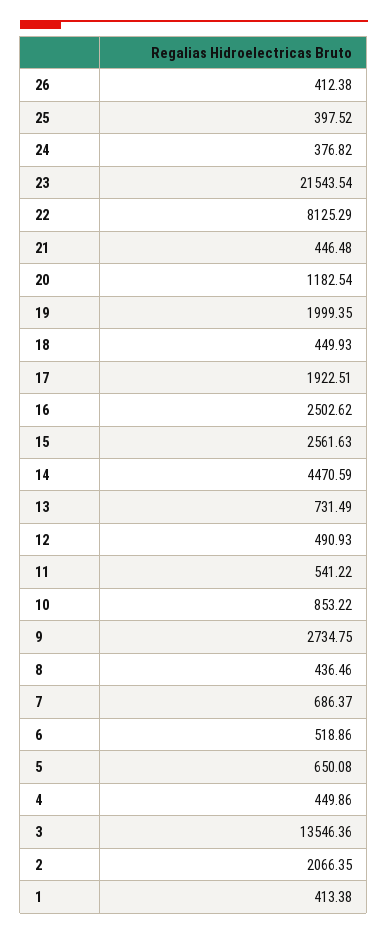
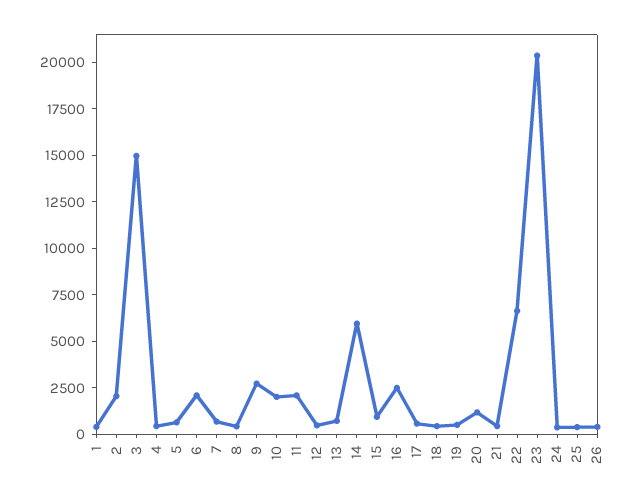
23: 21543.54 -> 20500
22: 8125.29 -> 6500
19: 1999.35 -> 500
17: 1922.51 -> 500
15: 2561.63 -> 1000
14: 4470.59 -> 6000
11: 541.22 -> 2000
10: 853.22 -> 2000
6: 518.86 -> 2000
3: 13546.36 -> 15000

